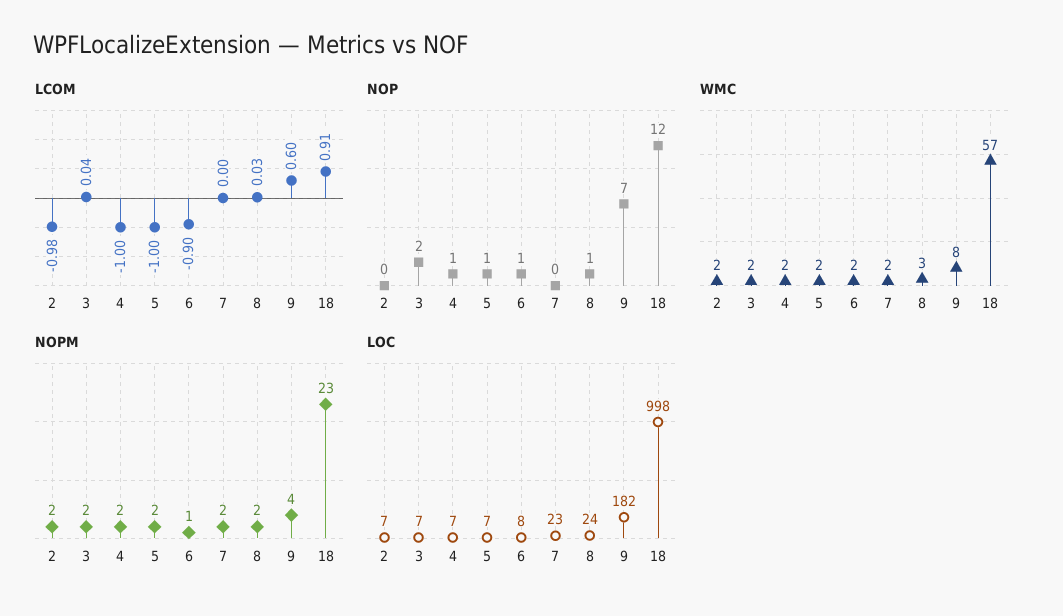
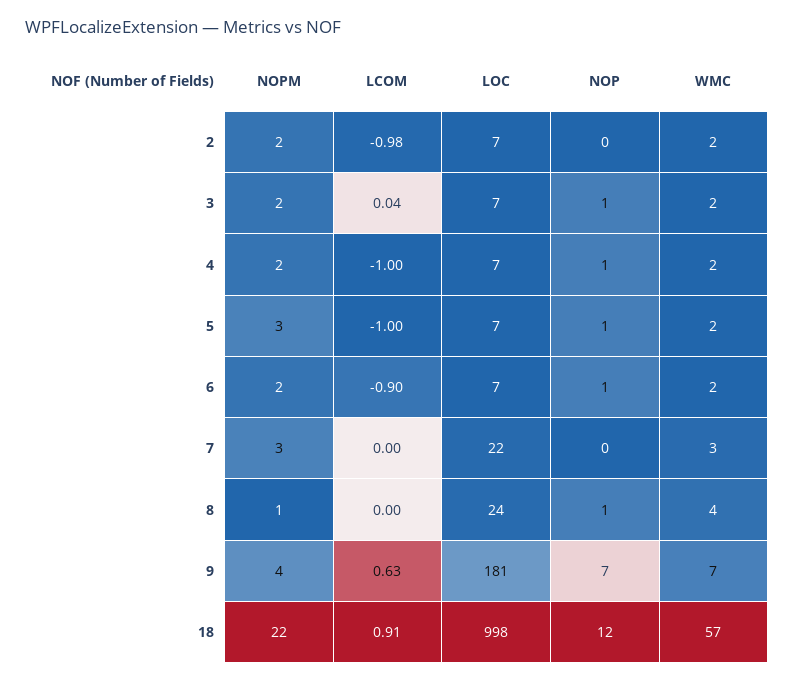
LCOM, 8: 0.03 -> 0
LCOM, 9: 0.6 -> 0.63
NOP, 3: 2 -> 1
WMC, 7: 2 -> 3
WMC, 8: 3 -> 4
WMC, 9: 8 -> 7
NOPM, 5: 2 -> 3
NOPM, 6: 1 -> 2
NOPM, 7: 2 -> 3
NOPM, 8: 2 -> 1
NOPM, 18: 23 -> 22
LOC, 6: 8 -> 7
LOC, 7: 23 -> 22
LOC, 9: 182 -> 181

